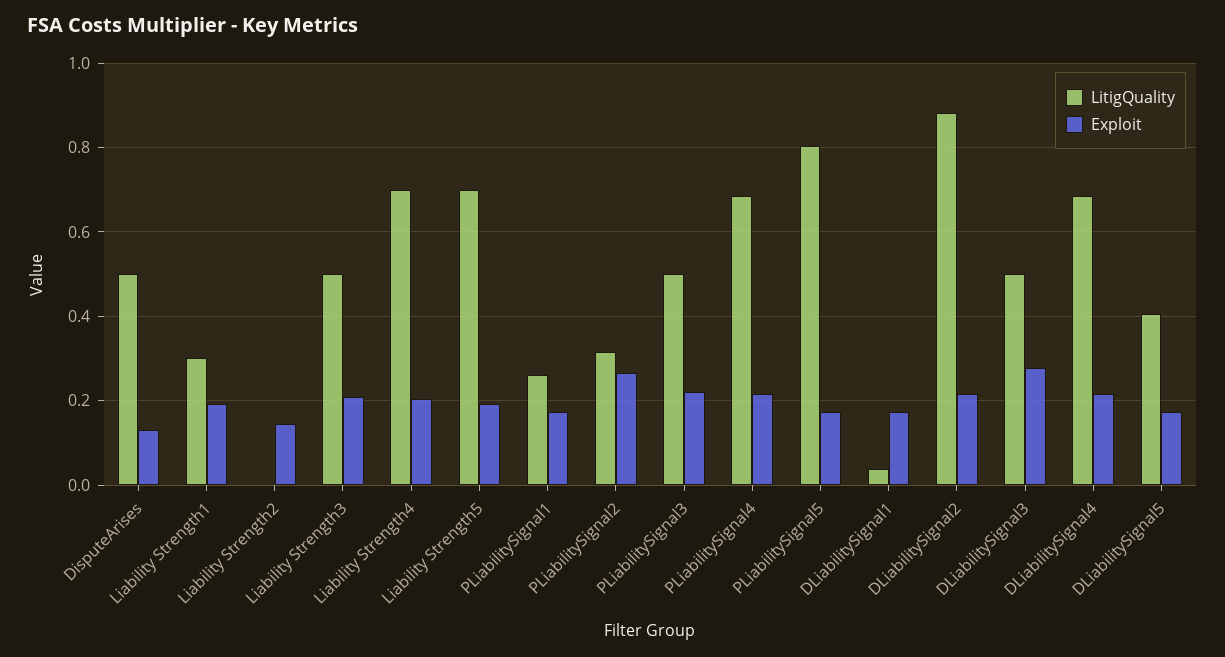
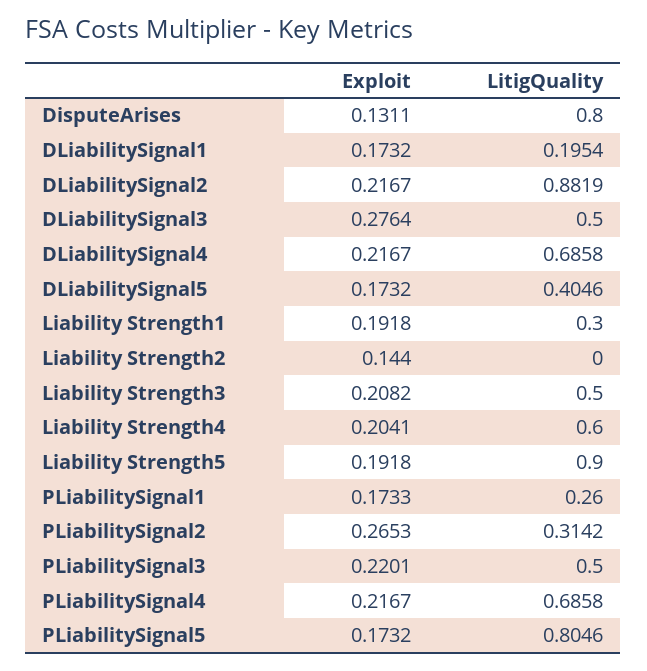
LitigQuality, DisputeArises: 0.5 -> 0.8
LitigQuality, Liability Strength4: 0.7 -> 0.6
LitigQuality, Liability Strength5: 0.7 -> 0.9
LitigQuality, DLiabilitySignal1: 0.04 -> 0.1954

